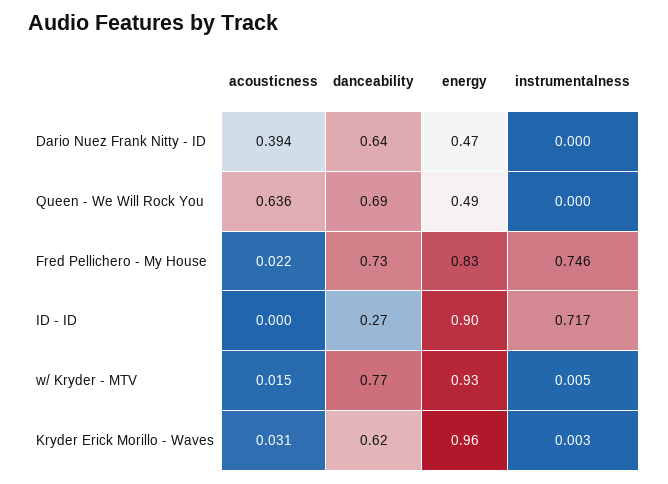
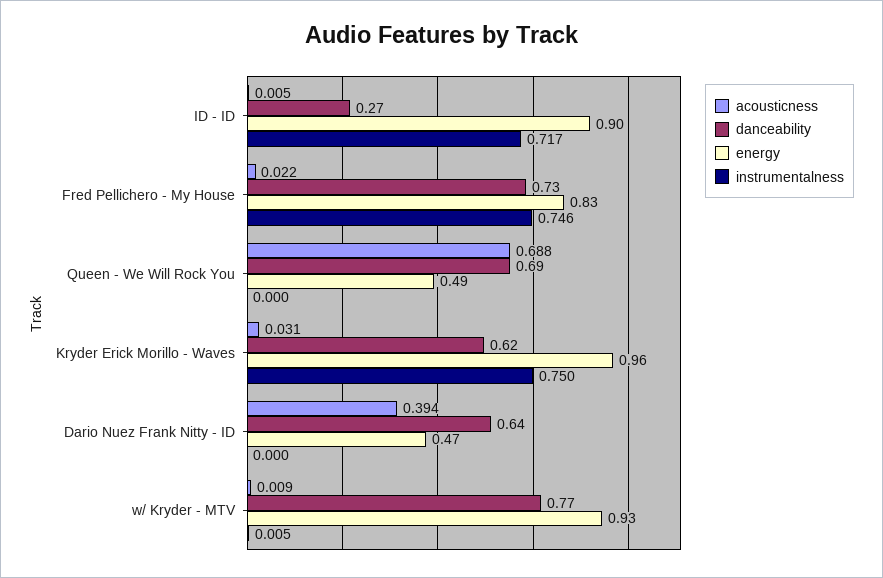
acousticness, Queen - We Will Rock You: 0.636 -> 0.688
acousticness, ID - ID: 0 -> 0.005
acousticness, w/ Kryder - MTV: 0.015 -> 0.009
instrumentalness, Kryder Erick Morillo - Waves: 0.003 -> 0.75

